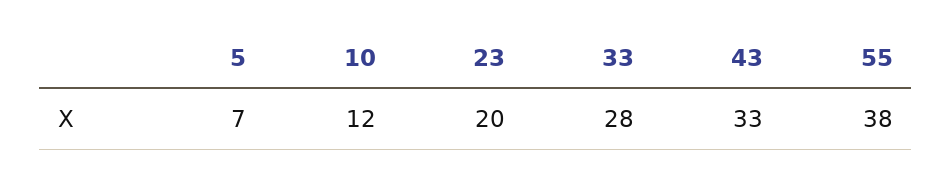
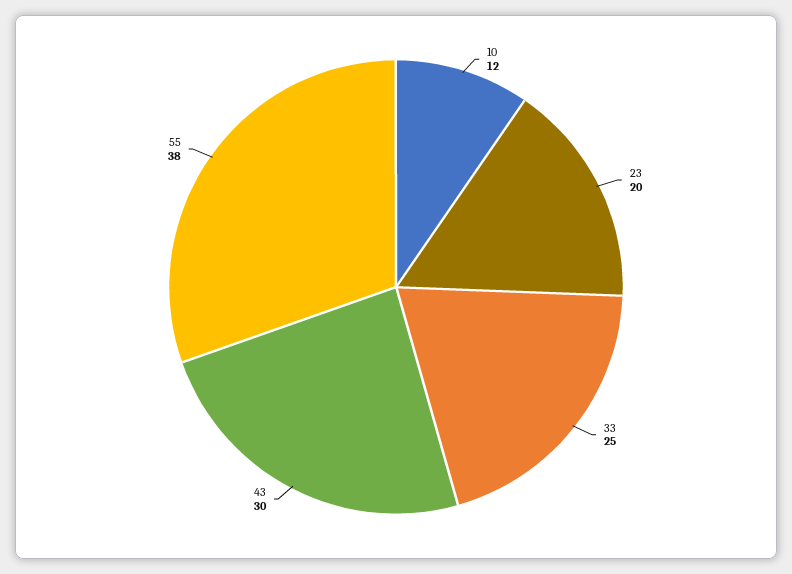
5: 7 -> none
33: 28 -> 25
43: 33 -> 30

